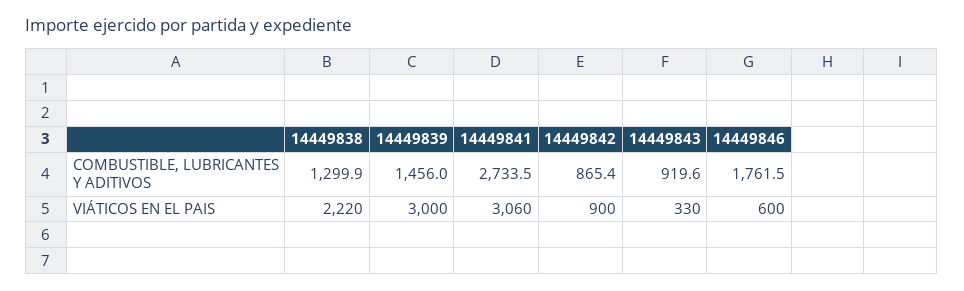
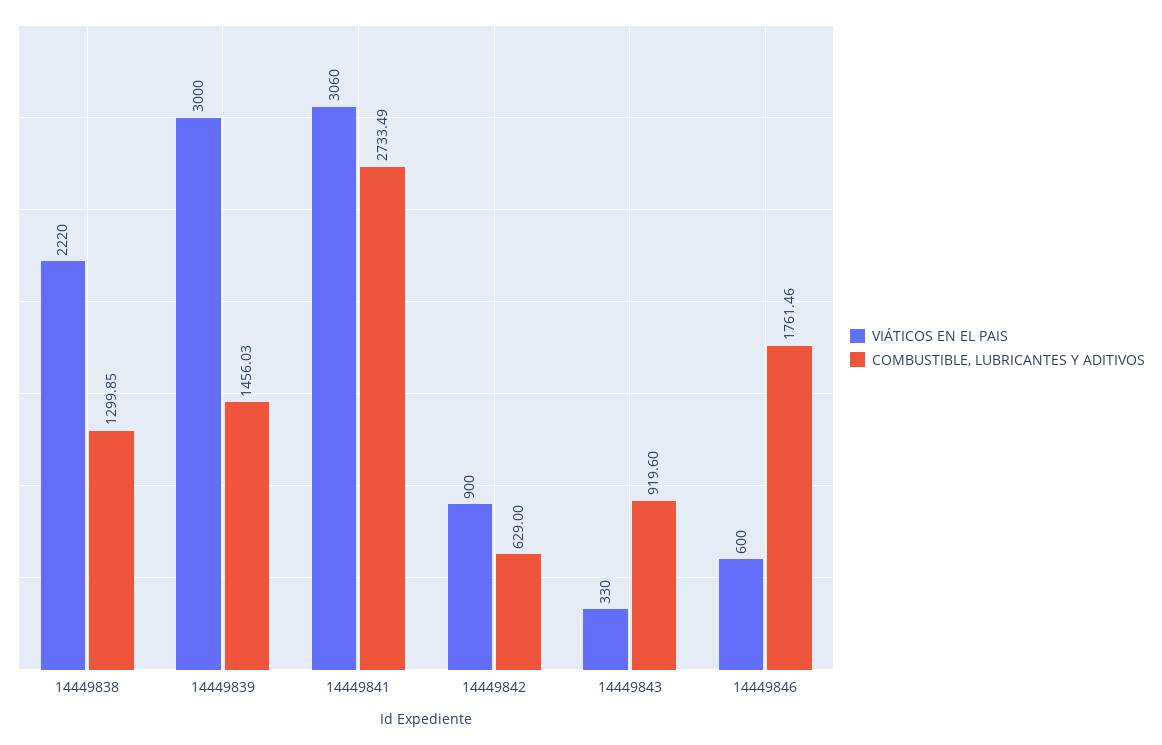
COMBUSTIBLE, LUBRICANTES Y ADITIVOS, 14449842: 865.4 -> 629

